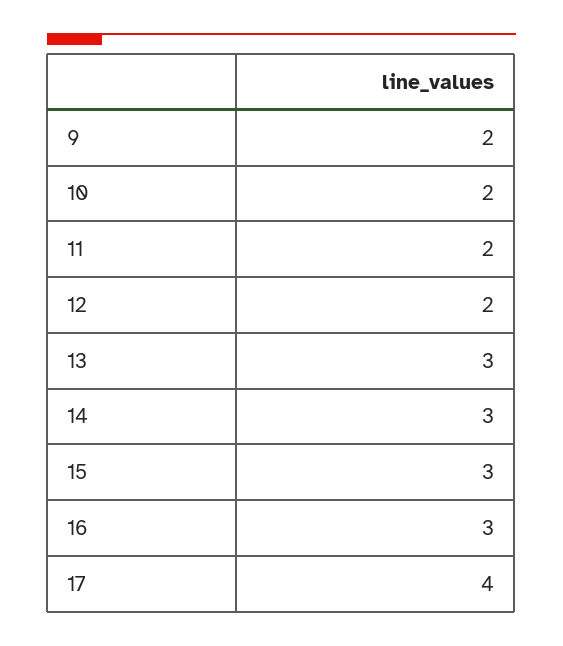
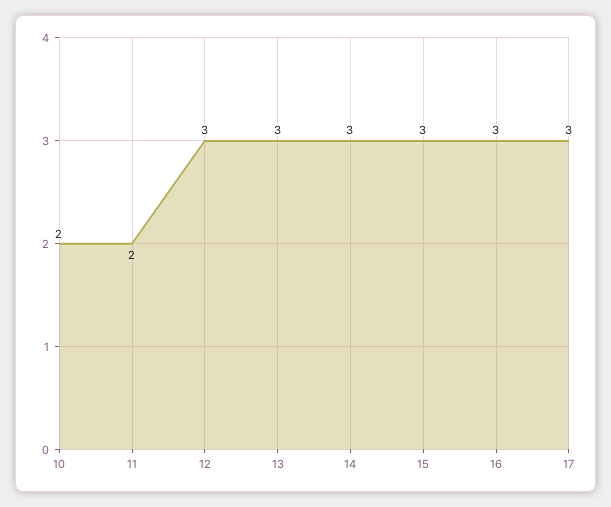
9: 2 -> none
12: 2 -> 3
17: 4 -> 3

